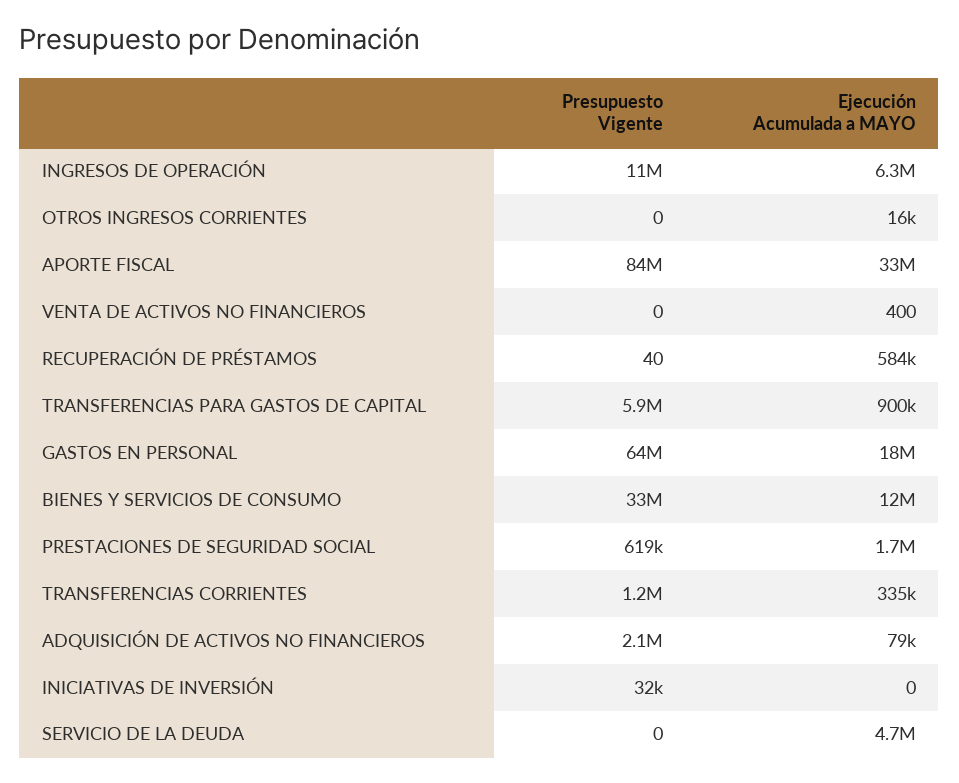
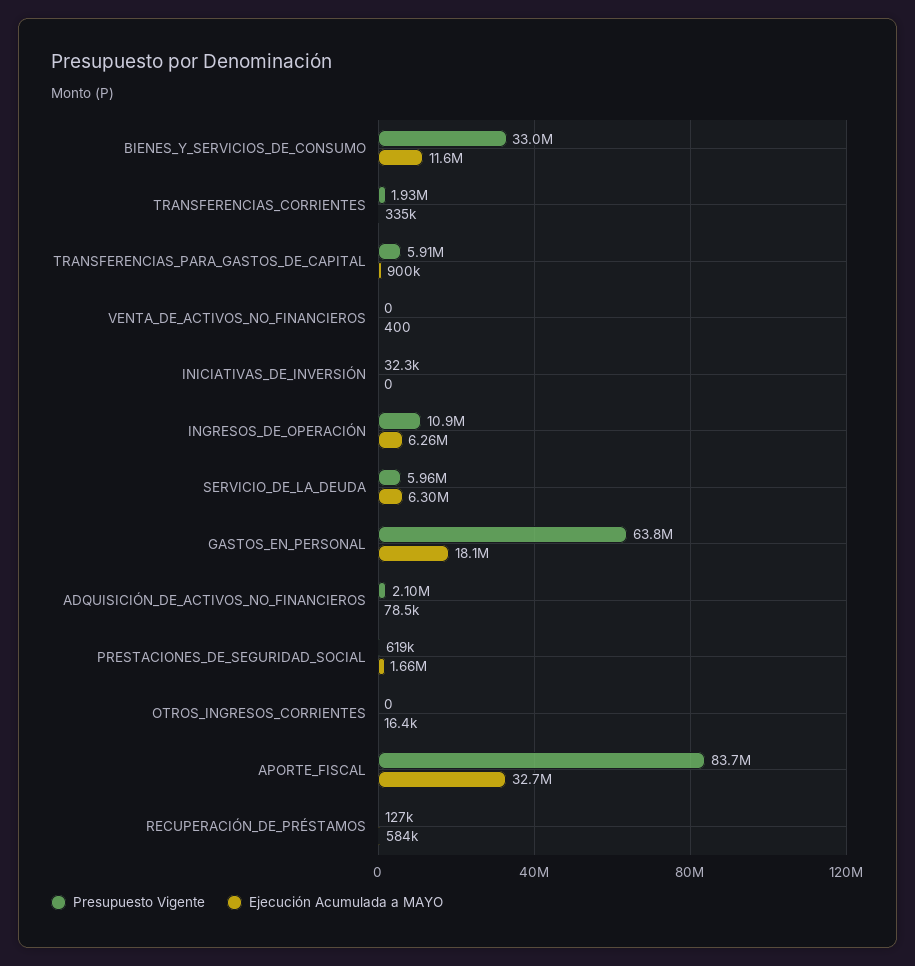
Presupuesto Vigente, RECUPERACIÓN DE PRÉSTAMOS: 40 -> 127000
Presupuesto Vigente, TRANSFERENCIAS CORRIENTES: 1200000 -> 1930000
Presupuesto Vigente, SERVICIO DE LA DEUDA: 0 -> 5960000
Ejecución Acumulada a MAYO, SERVICIO DE LA DEUDA: 4700000 -> 6300000

